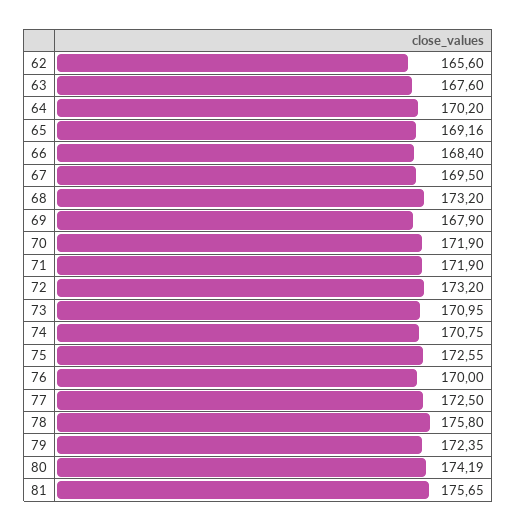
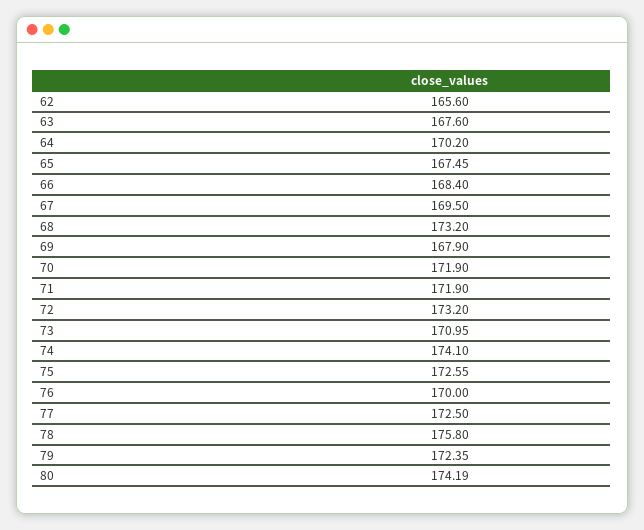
65: 169.16 -> 167.45
74: 170.75 -> 174.1
81: 175.65 -> none

